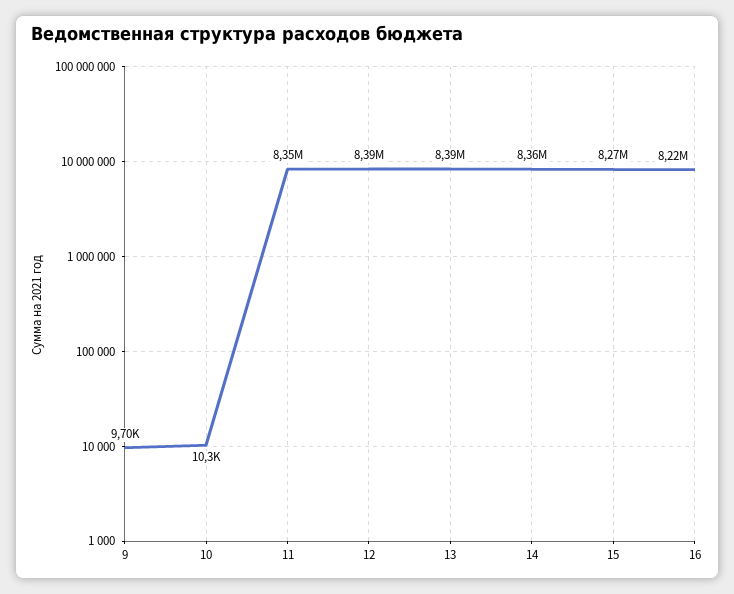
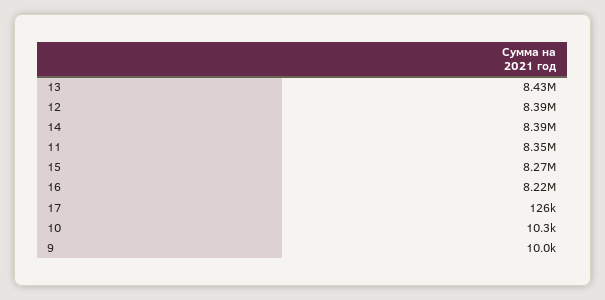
9: 9700 -> 10000
13: 8390000 -> 8430000
14: 8360000 -> 8390000
17: none -> 126000

